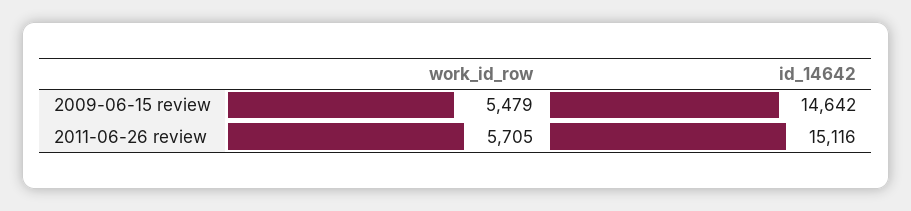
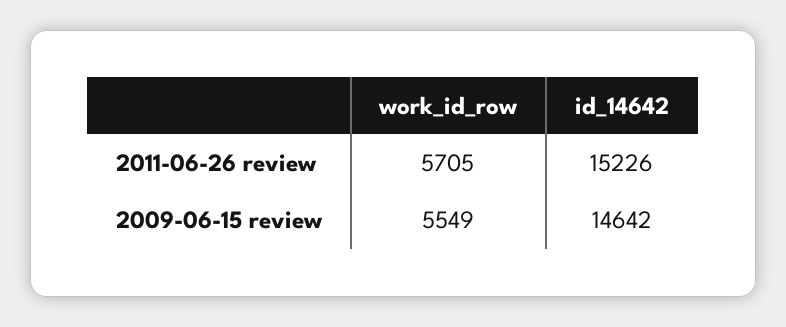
work_id_row, 2009-06-15 review: 5479 -> 5549
id_14642, 2011-06-26 review: 15116 -> 15226

